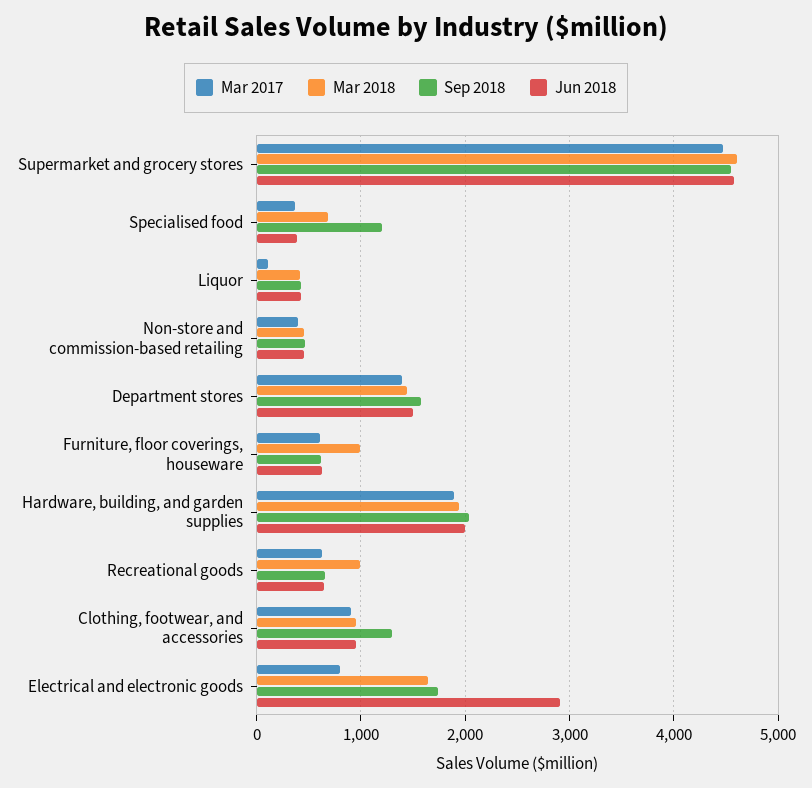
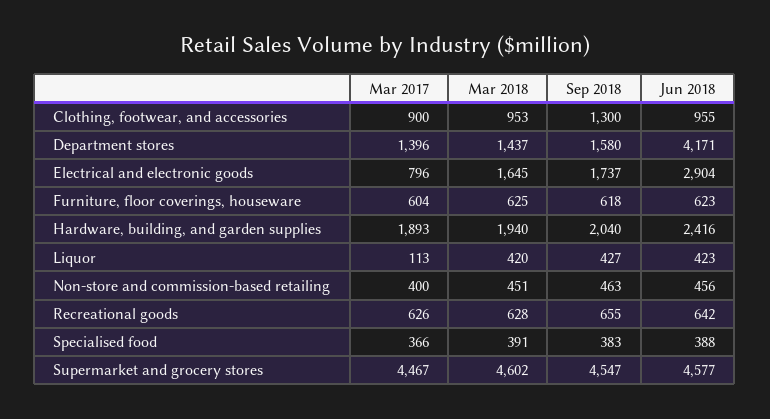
Mar 2018, Specialised food: 700 -> 391
Sep 2018, Specialised food: 1200 -> 383
Jun 2018, Department stores: 1500 -> 4171
Mar 2018, Furniture, floor coverings, houseware: 1000 -> 625
Jun 2018, Hardware, building, and garden supplies: 2000 -> 2416
Mar 2018, Recreational goods: 1000 -> 628

